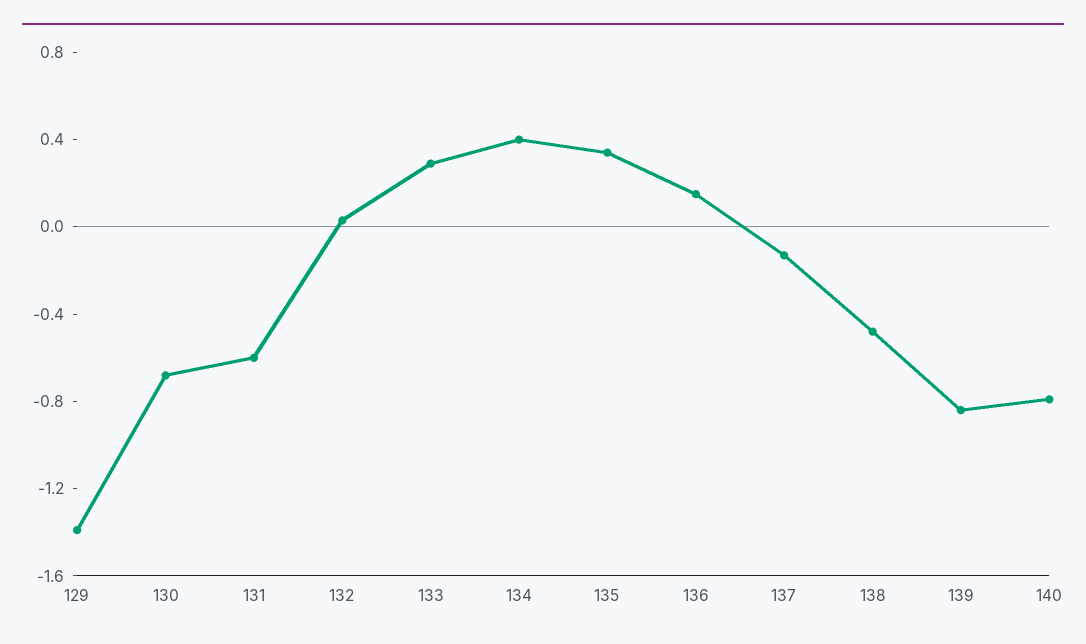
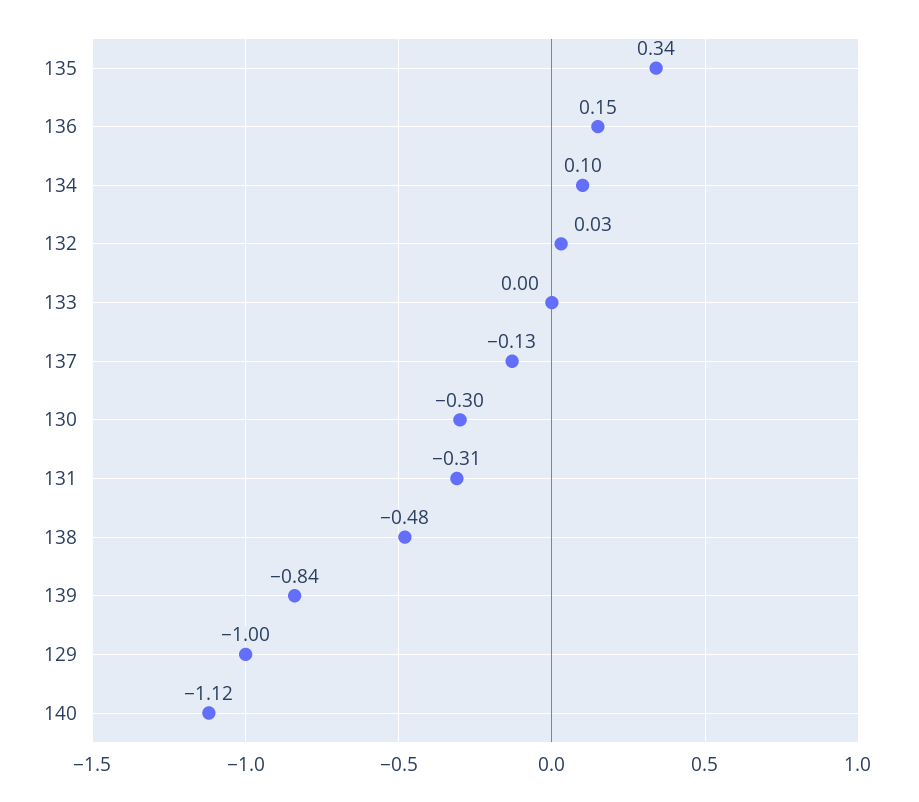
129: -1.4 -> -1
130: -0.7 -> -0.3
131: -0.6 -> -0.31
133: 0.3 -> 0
134: 0.4 -> 0.1
140: -0.8 -> -1.12

